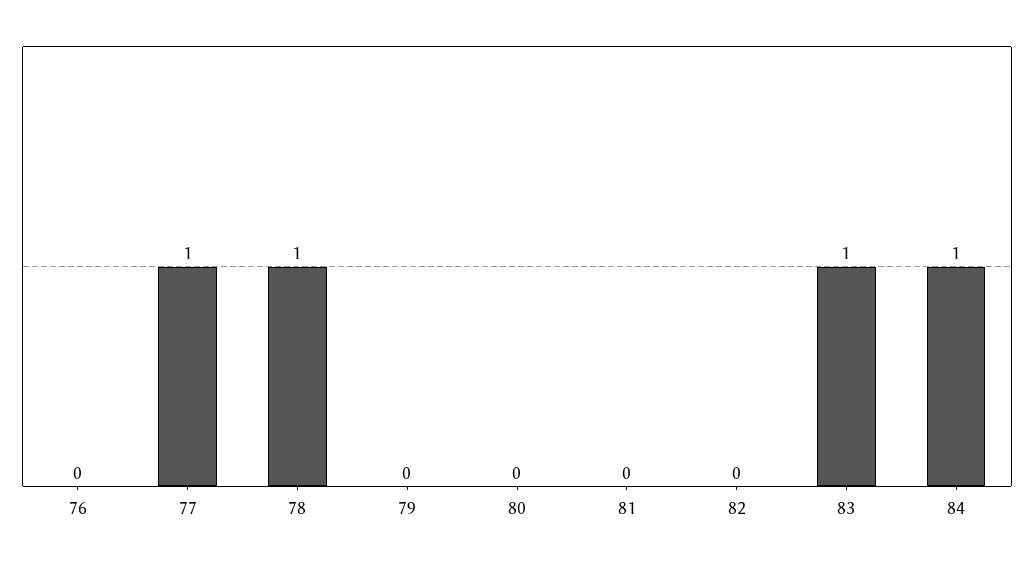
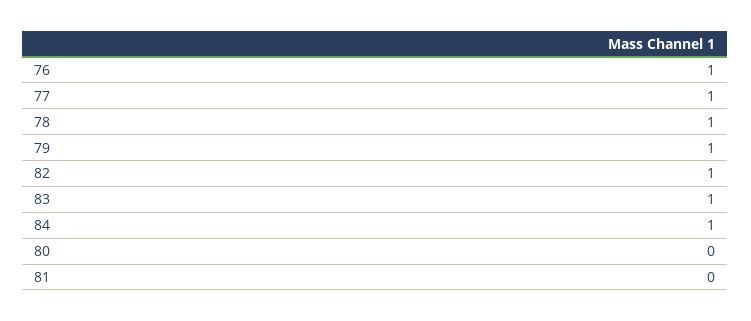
76: 0 -> 1
79: 0 -> 1
82: 0 -> 1

